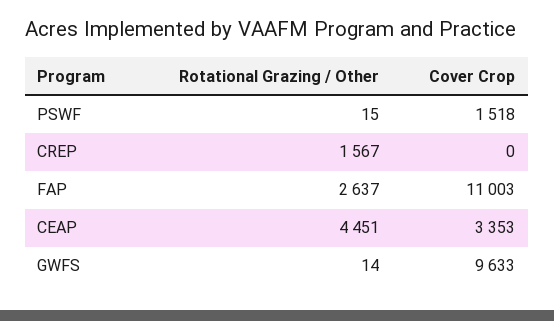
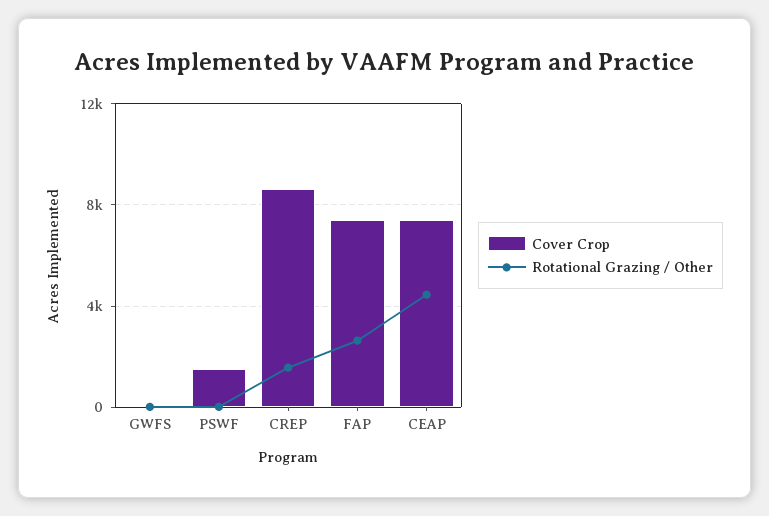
Cover Crop, CREP: 0 -> 8500
Cover Crop, FAP: 11003 -> 7500
Cover Crop, CEAP: 3353 -> 7500
Cover Crop, GWFS: 9633 -> 0

